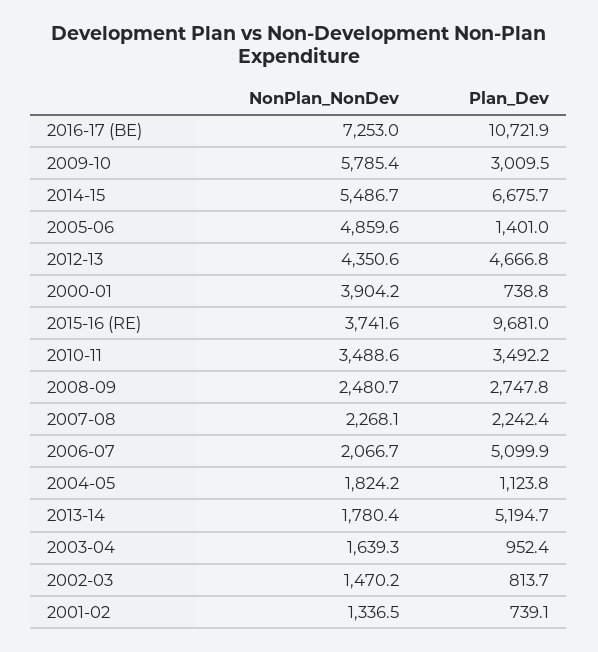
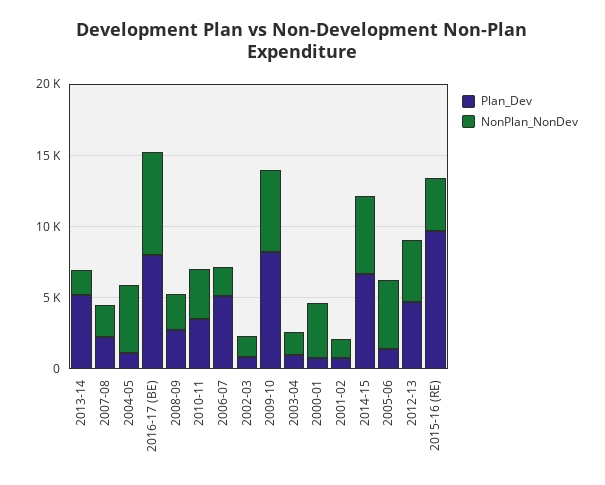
Plan_Dev, 2016-17 (BE): 10721.9 -> 8000
Plan_Dev, 2009-10: 3009.5 -> 8000
NonPlan_NonDev, 2004-05: 1824.2 -> 5000

